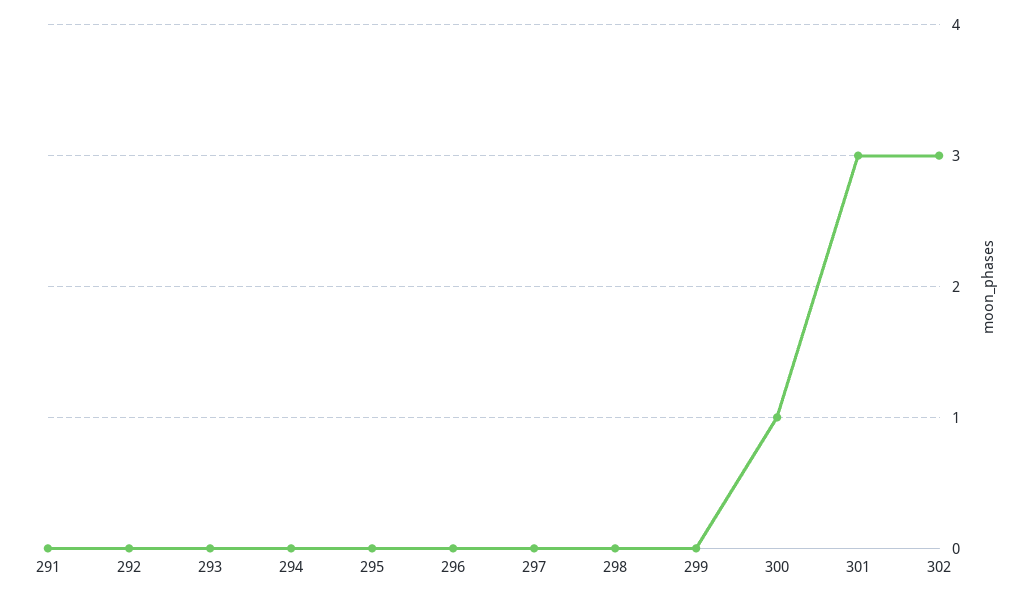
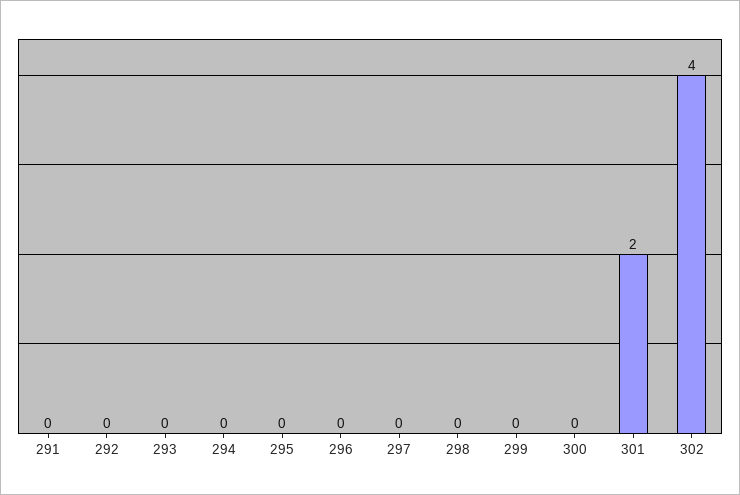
300: 1 -> 0
301: 3 -> 2
302: 3 -> 4

